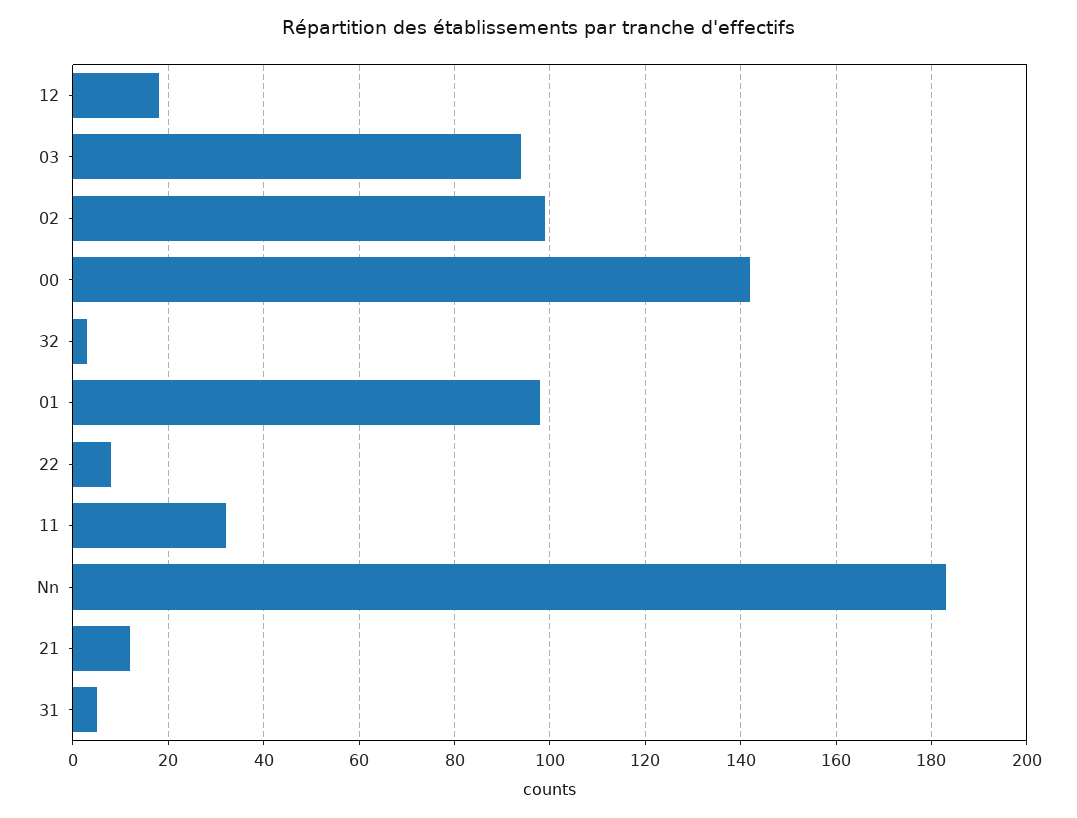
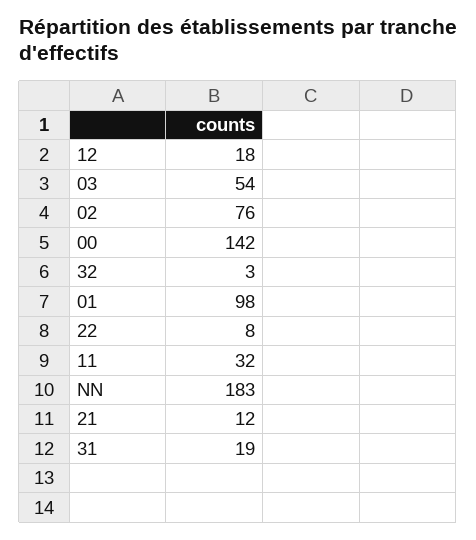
03: 95 -> 54
02: 100 -> 76
31: 5 -> 19

